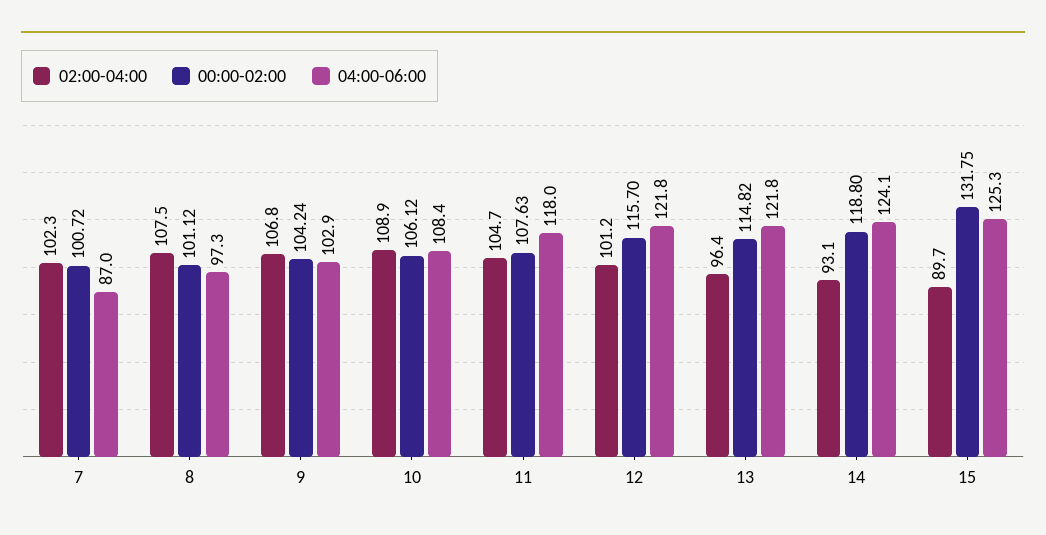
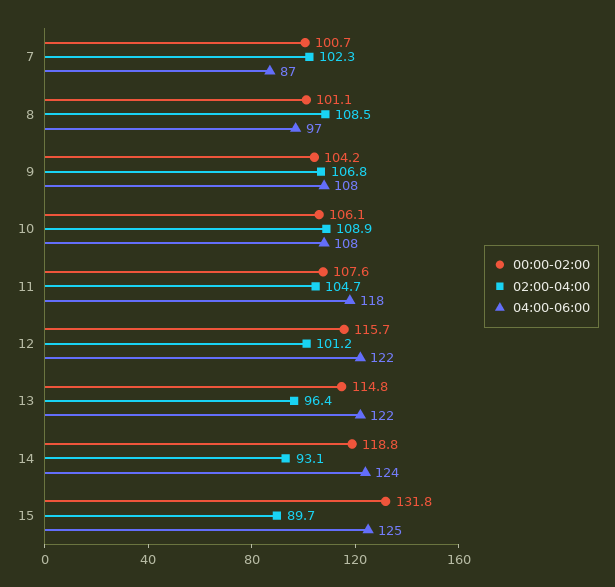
02:00-04:00, 8: 107.5 -> 108.5
04:00-06:00, 9: 102.9 -> 108

